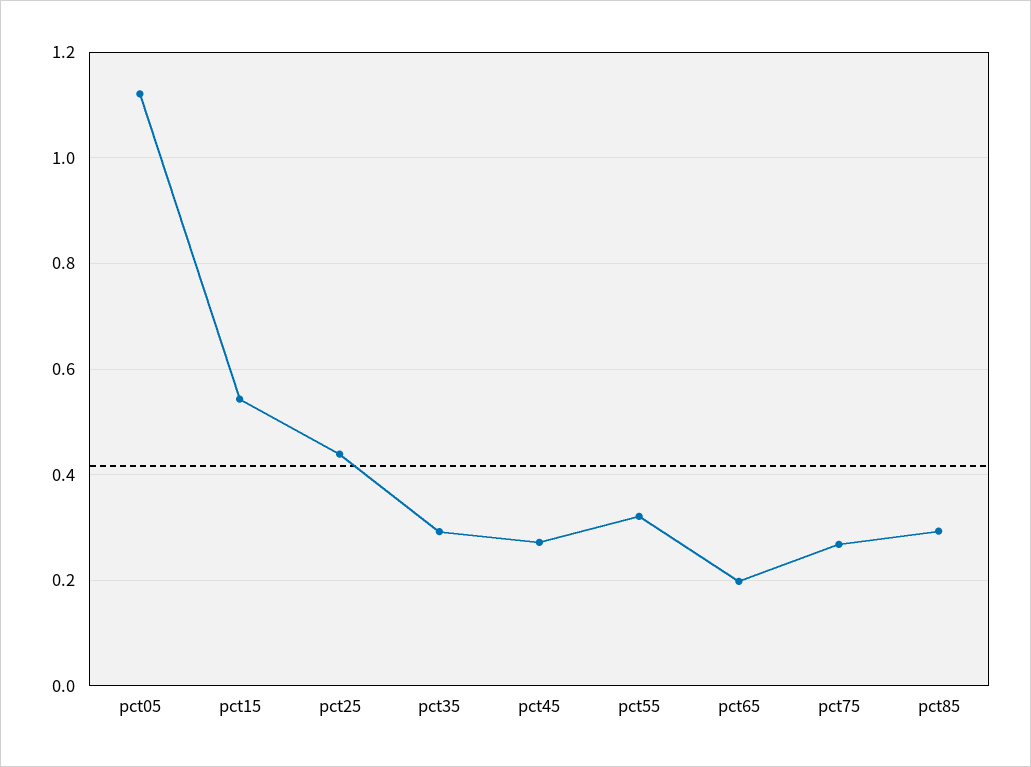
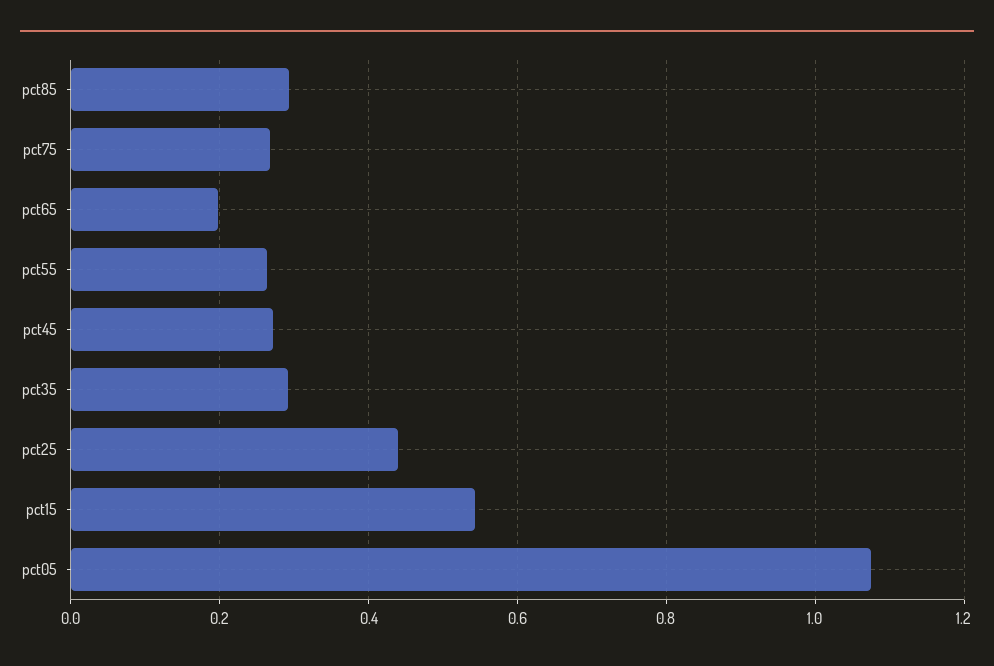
pct05: 1.12 -> 1.08
pct55: 0.32 -> 0.26

